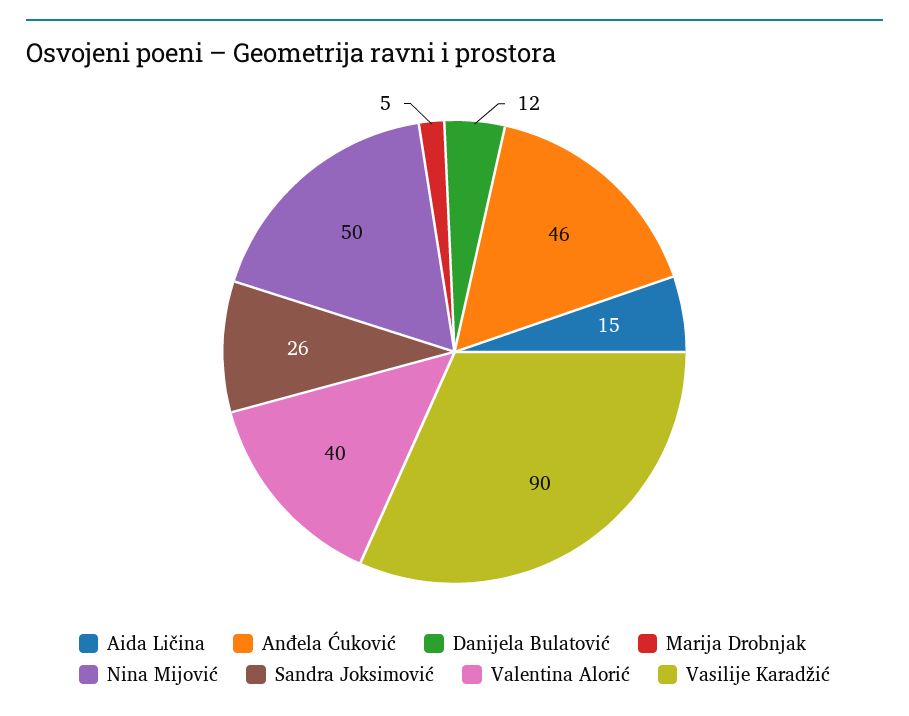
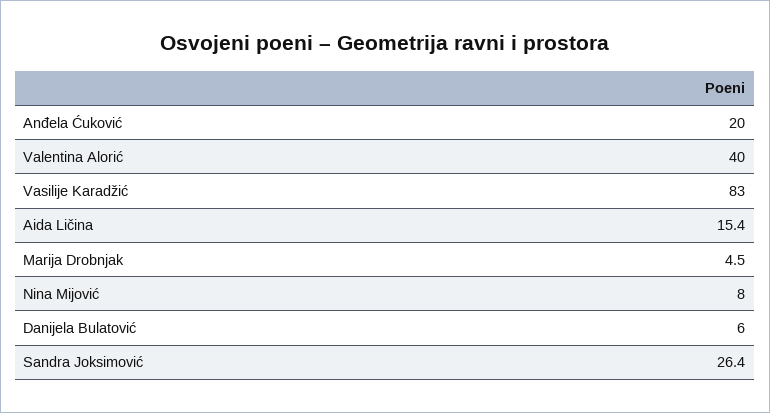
Anđela Ćuković: 46 -> 20
Danijela Bulatović: 12 -> 6
Nina Mijović: 50 -> 8
Vasilije Karadžić: 90 -> 83

